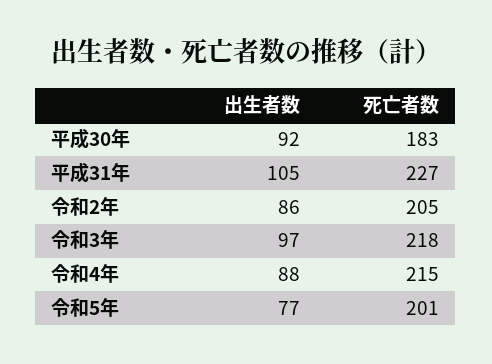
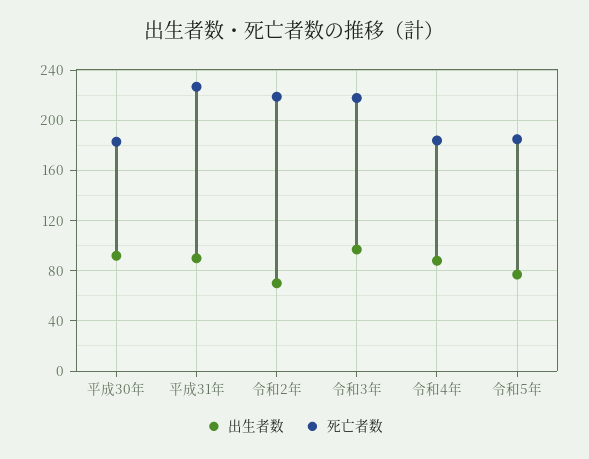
出生者数, 平成31年: 105 -> 90
出生者数, 令和2年: 86 -> 70
死亡者数, 令和2年: 205 -> 220
死亡者数, 令和4年: 215 -> 185
死亡者数, 令和5年: 201 -> 185

